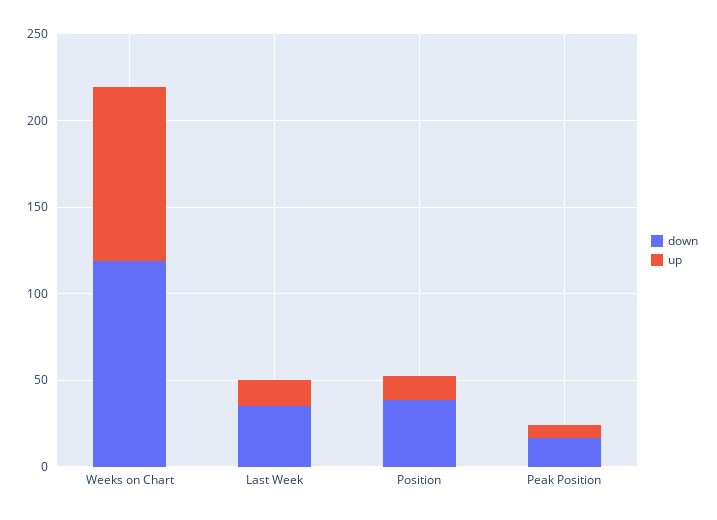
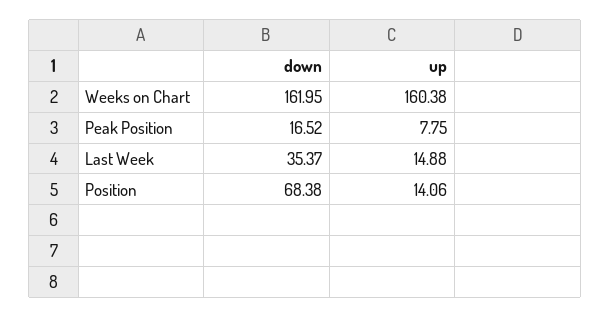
down, Weeks on Chart: 120 -> 161.95
up, Weeks on Chart: 100 -> 160.38
down, Position: 40 -> 68.38

